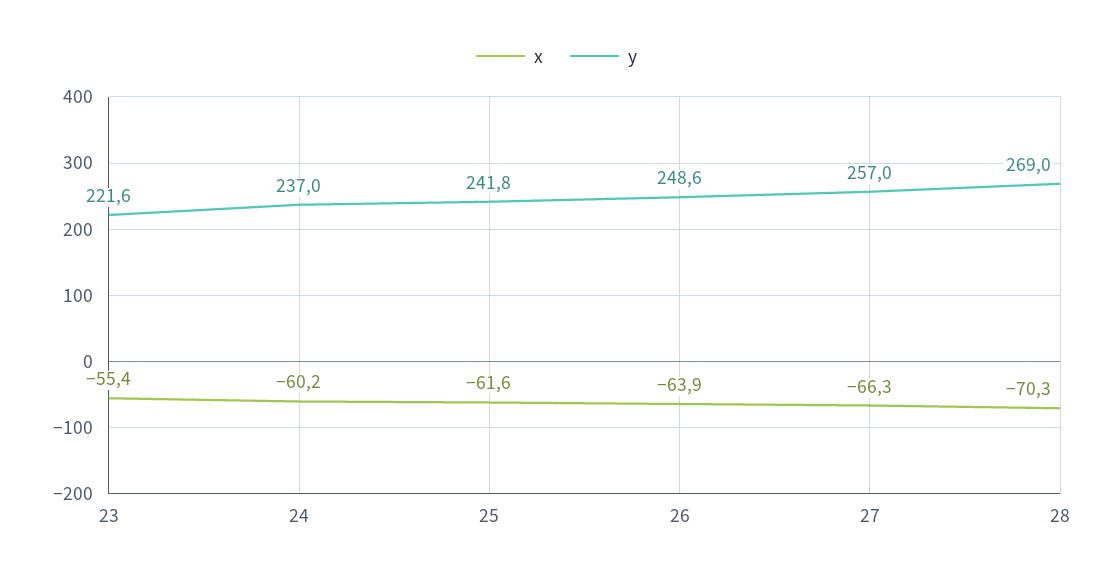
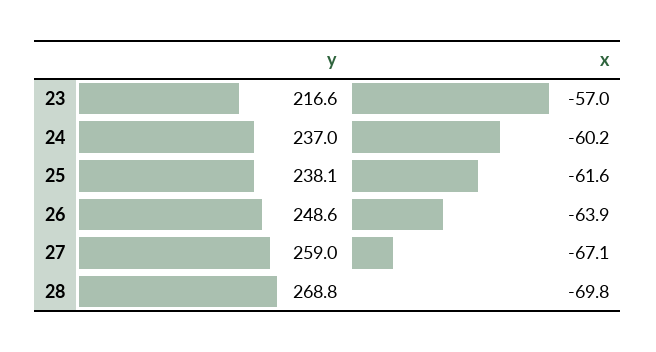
x, 23: -55.4 -> -57
y, 23: 221.6 -> 216.6
y, 25: 241.8 -> 238.1
x, 27: -66.3 -> -67.1
y, 27: 257 -> 259
x, 28: -70.3 -> -69.8
y, 28: 269 -> 268.8

